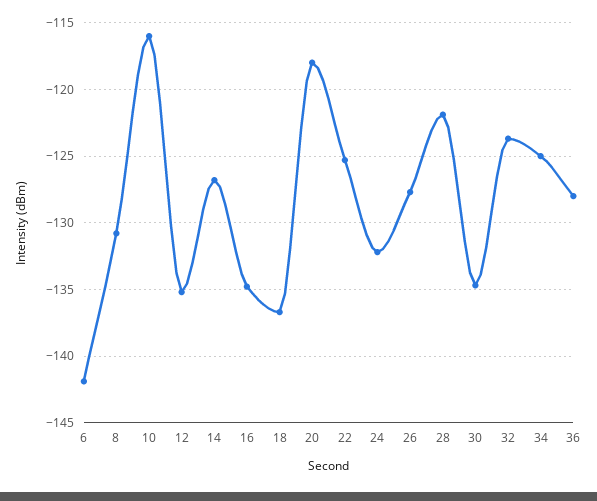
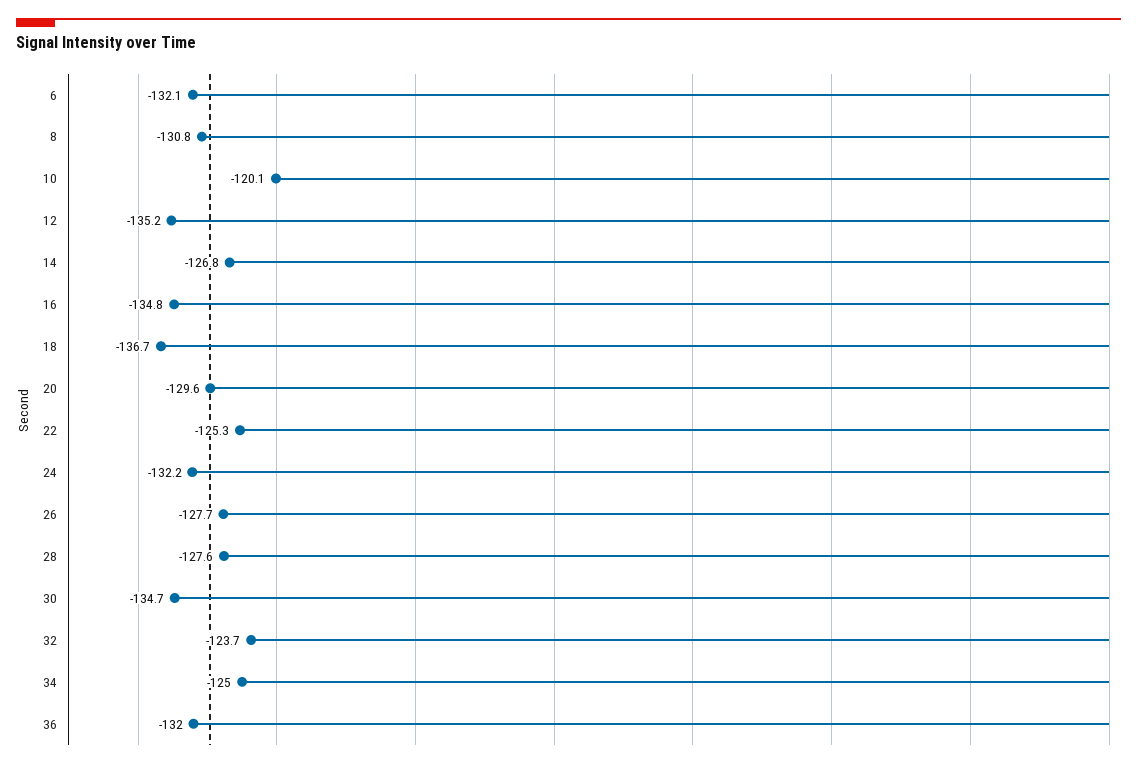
6: -142 -> -132.1
10: -116 -> -120.1
20: -118 -> -129.6
28: -122 -> -127.6
36: -128 -> -132

